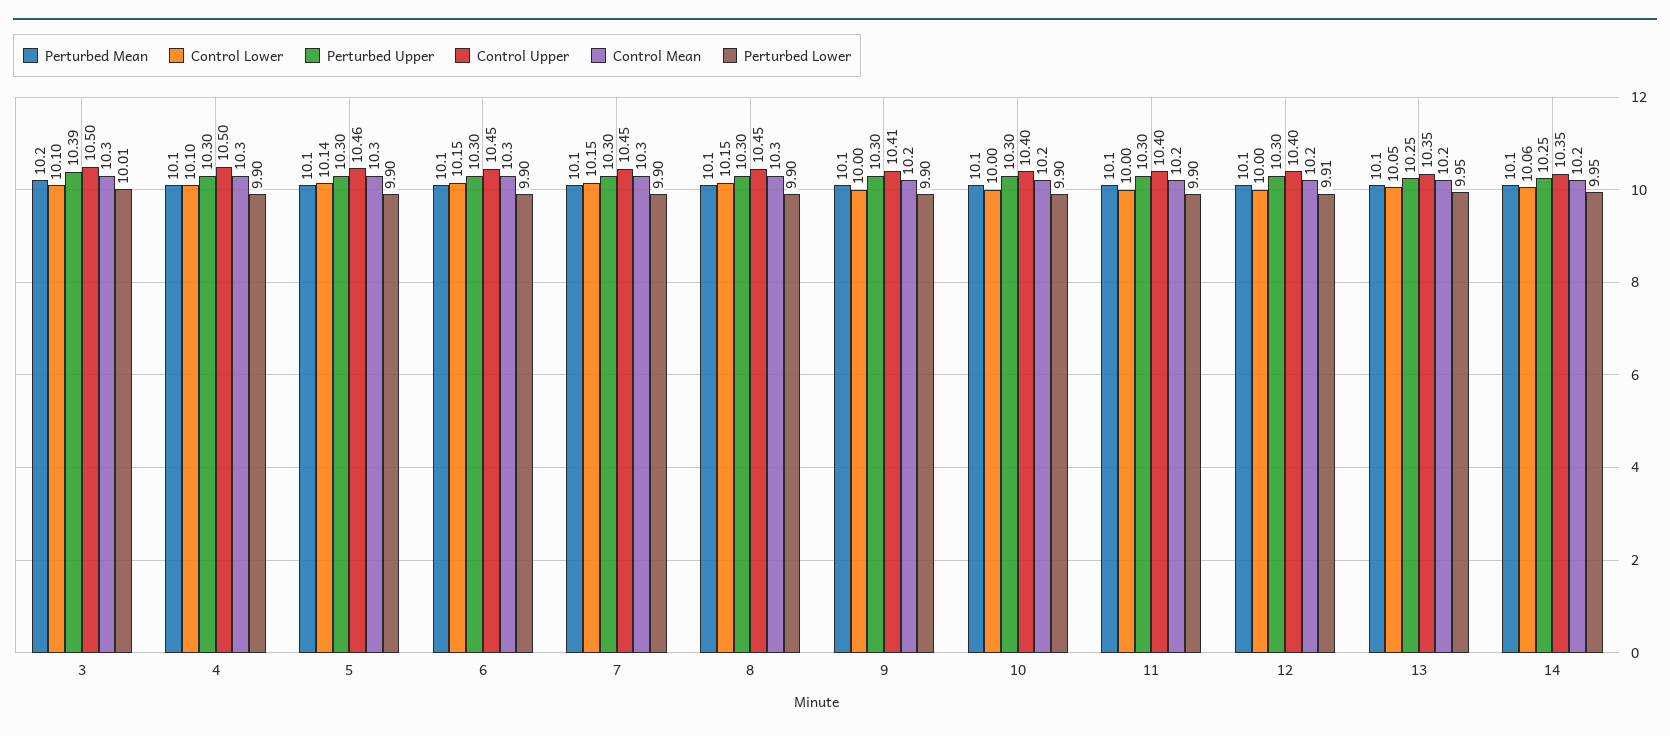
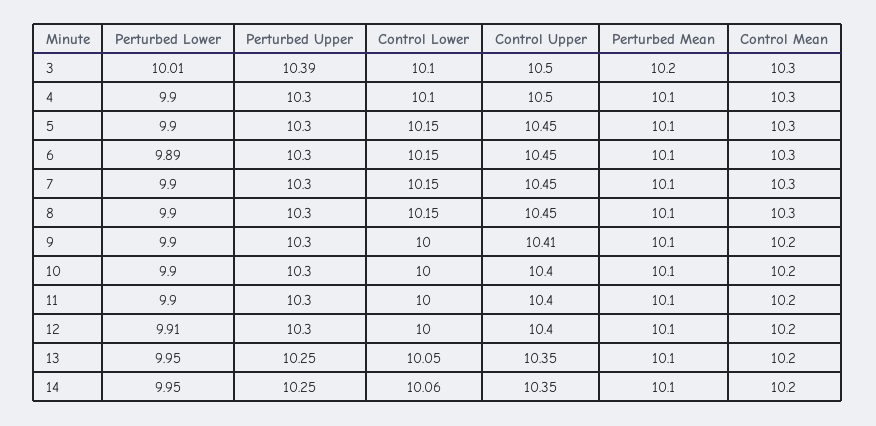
Control Lower, 5: 10.14 -> 10.15
Control Upper, 5: 10.46 -> 10.45
Perturbed Lower, 6: 9.9 -> 9.89

